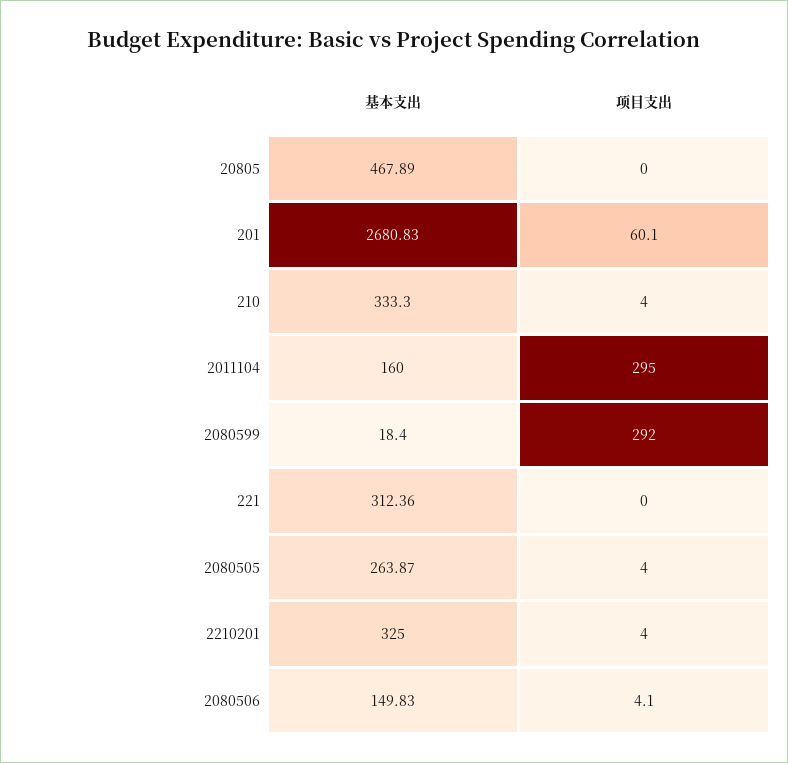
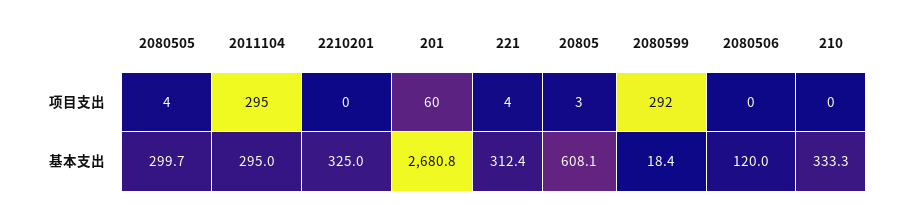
基本支出, 20805: 467.89 -> 608.1
项目支出, 20805: 0 -> 3
项目支出, 210: 4 -> 0
基本支出, 2011104: 160 -> 295
项目支出, 221: 0 -> 4
基本支出, 2080505: 263.87 -> 299.7
项目支出, 2210201: 4 -> 0
基本支出, 2080506: 149.83 -> 120
项目支出, 2080506: 4.1 -> 0

